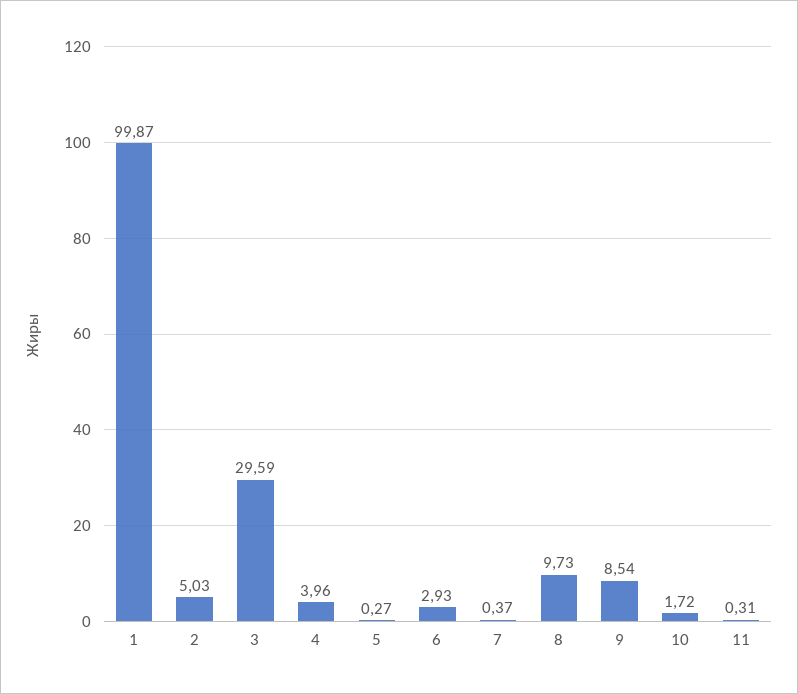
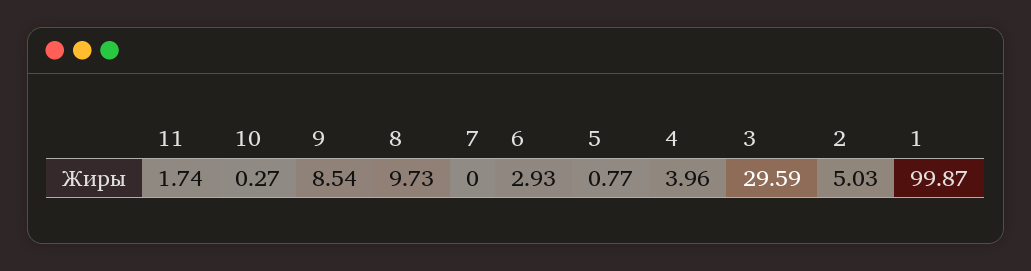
5: 0.27 -> 0.77
7: 0.37 -> 0
10: 1.72 -> 0.27
11: 0.31 -> 1.74

